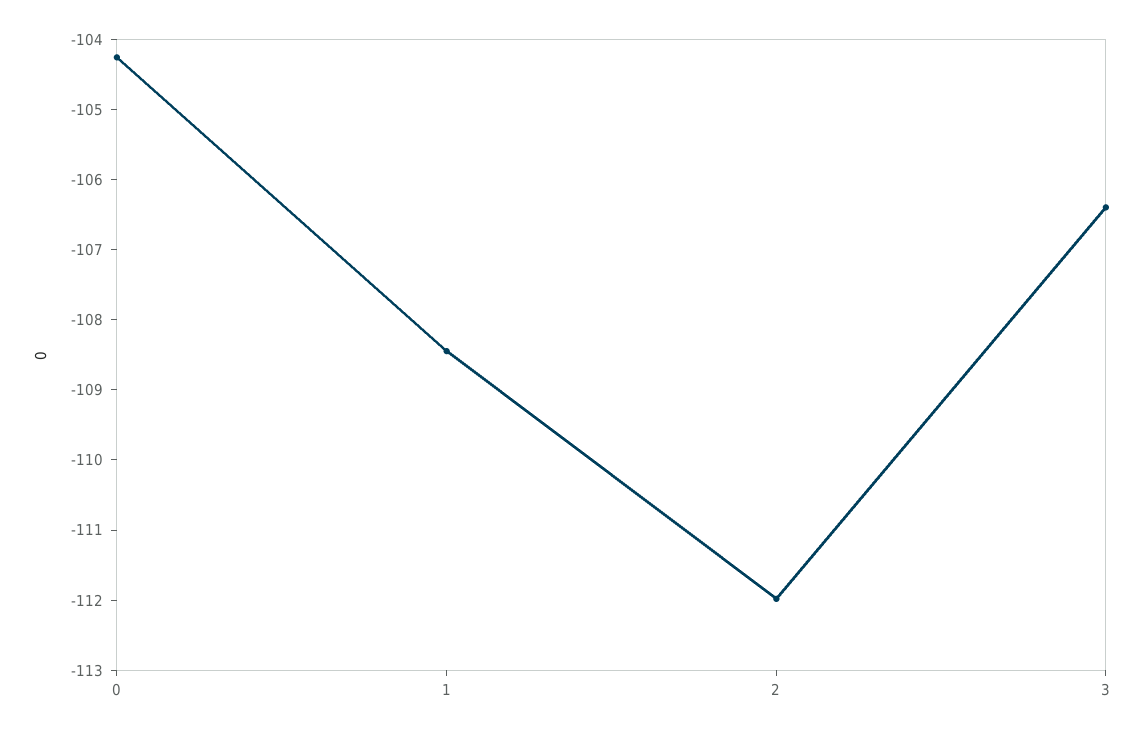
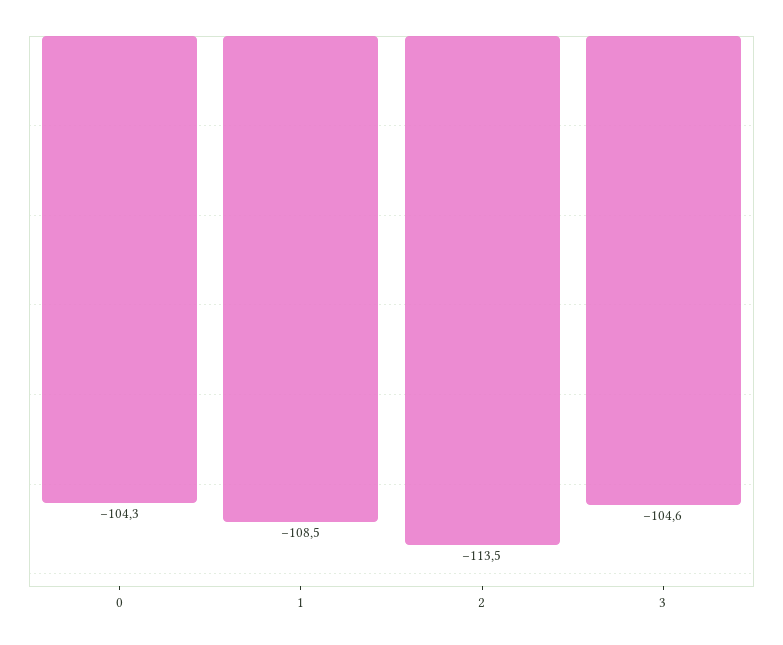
2: -112 -> -113.5
3: -106.4 -> -104.6

